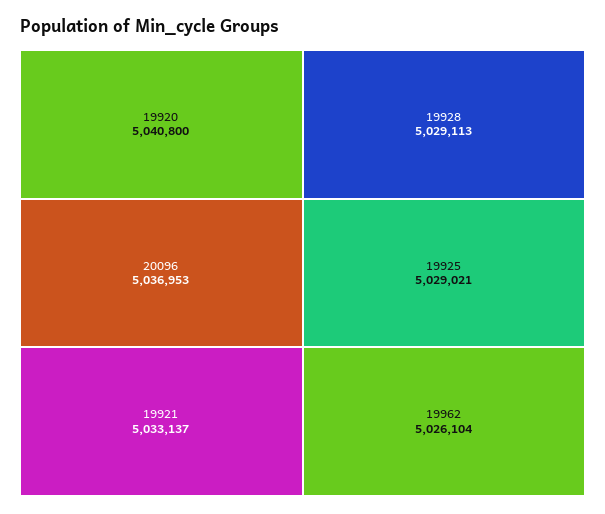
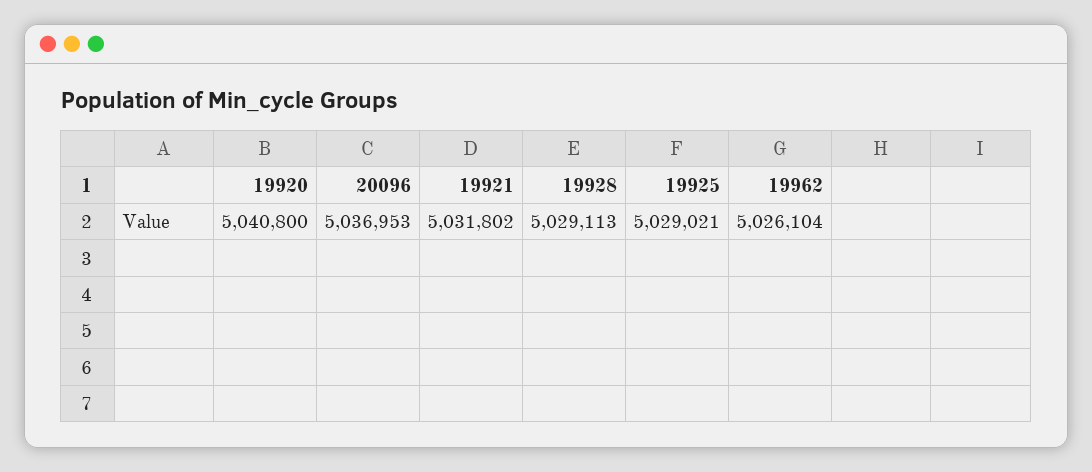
19921: 5033137 -> 5031802

